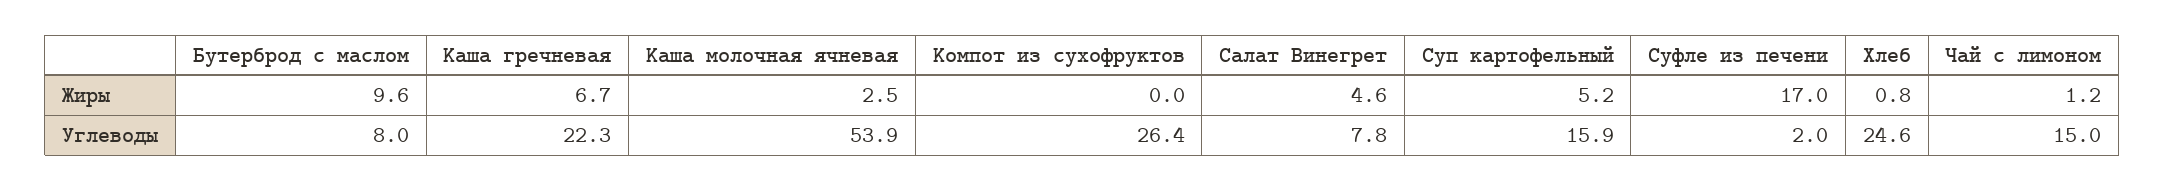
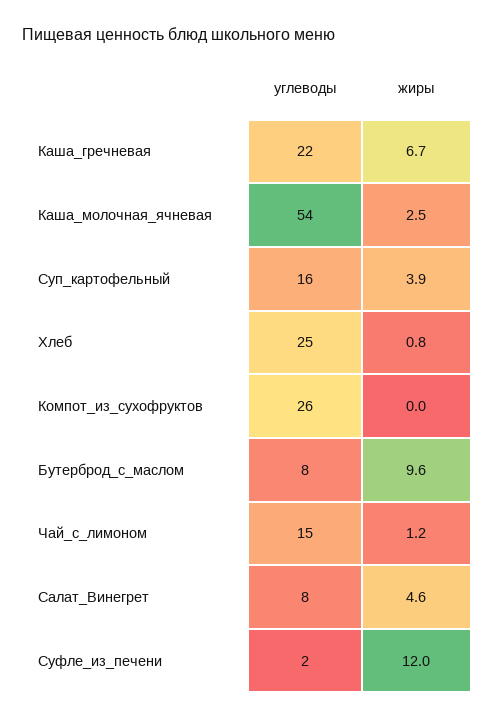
Суп картофельный, Жиры: 5.2 -> 3.9
Суфле из печени, Жиры: 17 -> 12

